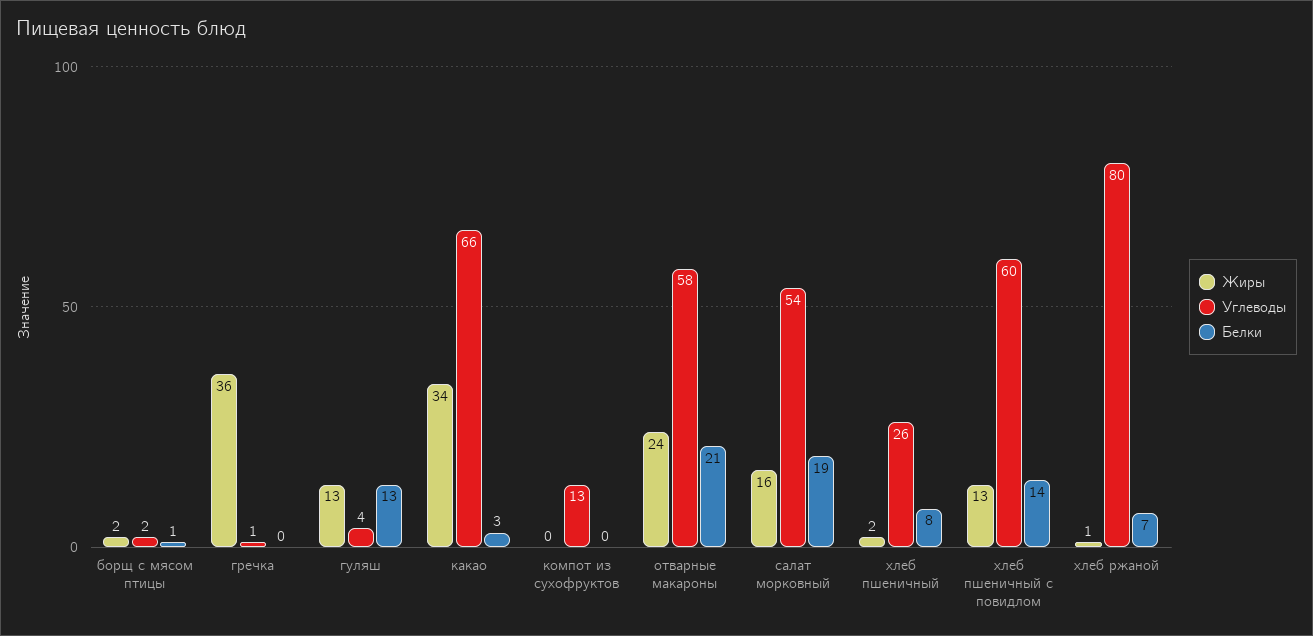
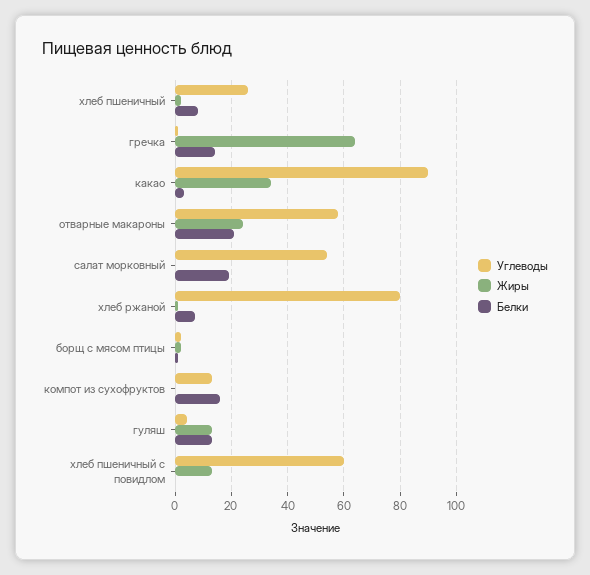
Жиры, гречка: 36 -> 65
Белки, гречка: 0 -> 15
Углеводы, какао: 66 -> 90
Белки, компот из сухофруктов: 0 -> 15
Жиры, салат морковный: 16 -> 0
Белки, хлеб пшеничный с повидлом: 14 -> 0

